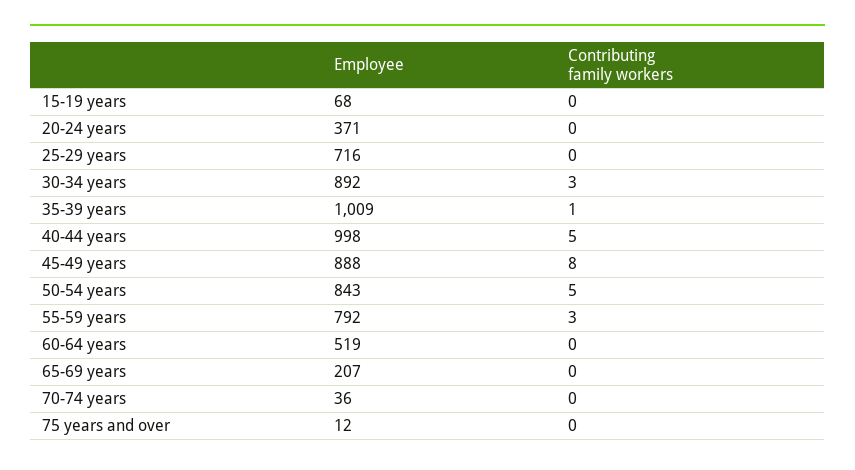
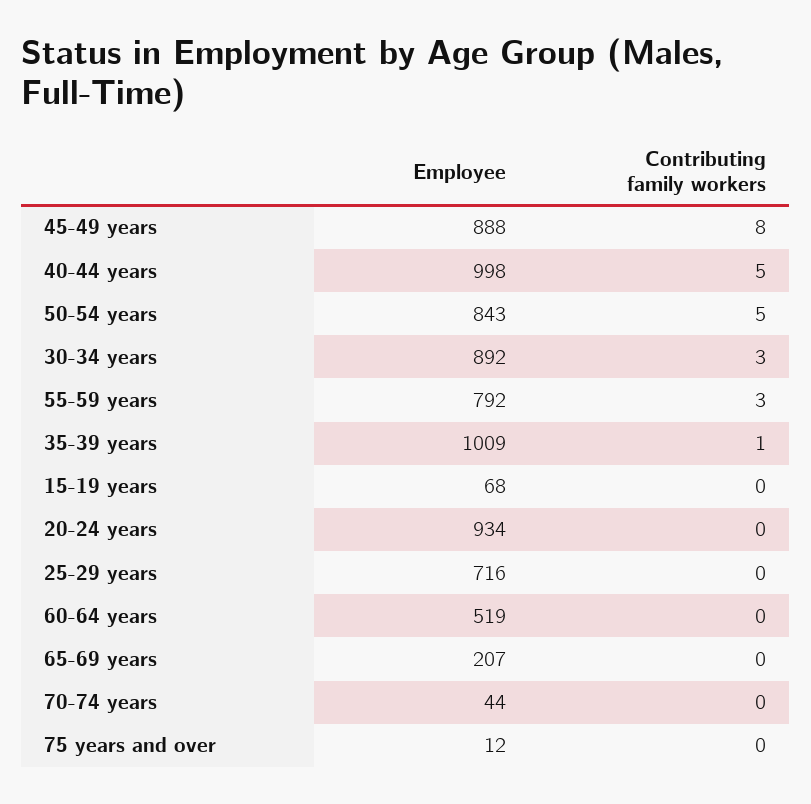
Employee, 20-24 years: 371 -> 934
Employee, 70-74 years: 36 -> 44

